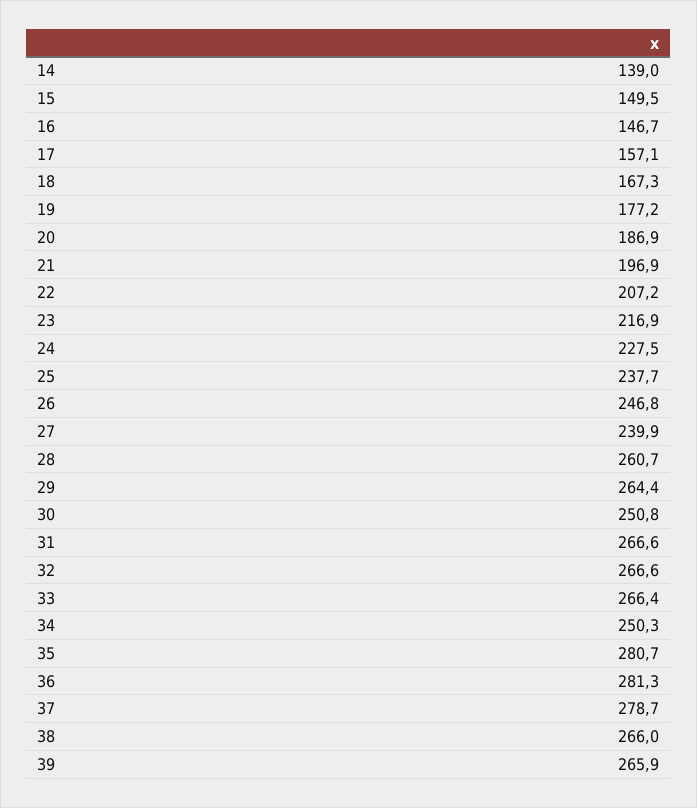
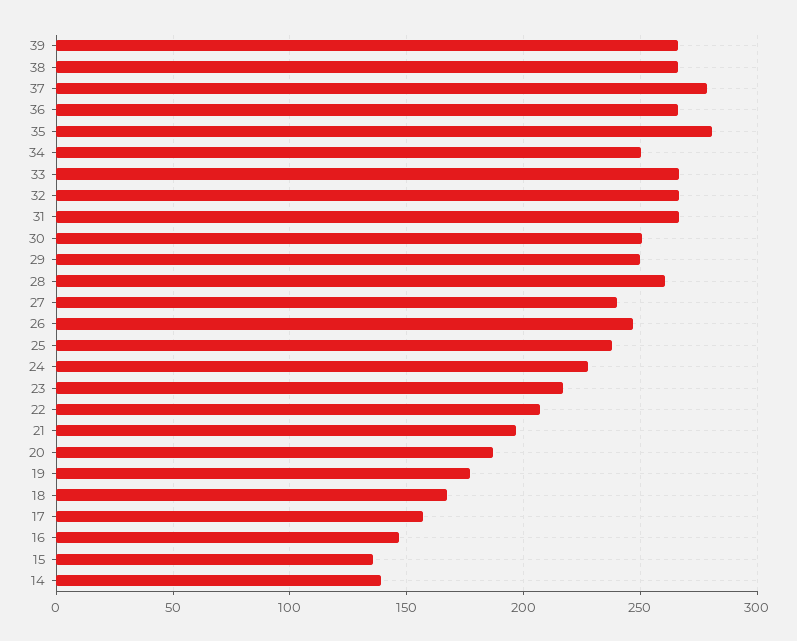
15: 149.5 -> 135
29: 264.4 -> 250
36: 281.3 -> 265

